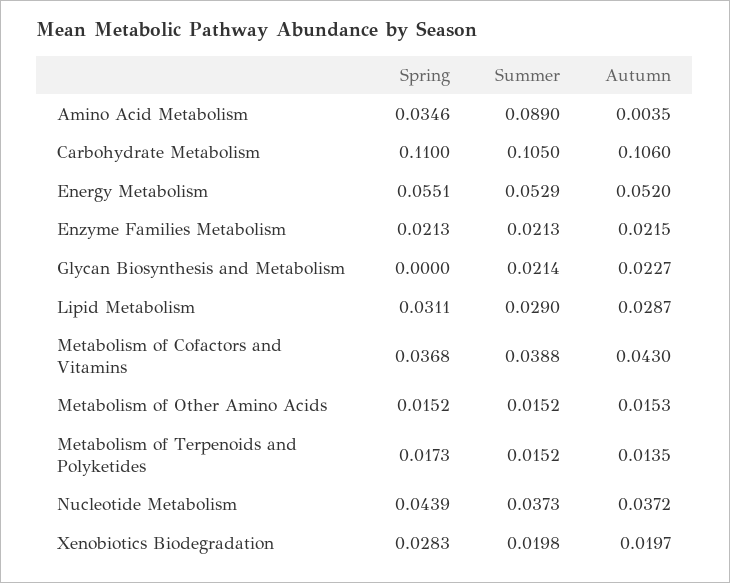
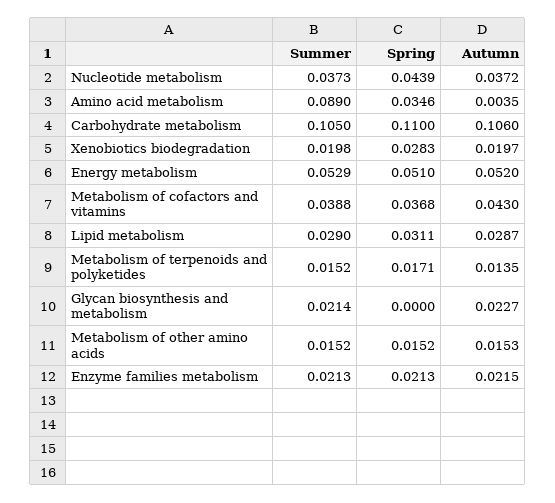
Spring, Energy Metabolism: 0.0551 -> 0.051
Spring, Metabolism of Terpenoids and Polyketides: 0.0173 -> 0.0171

